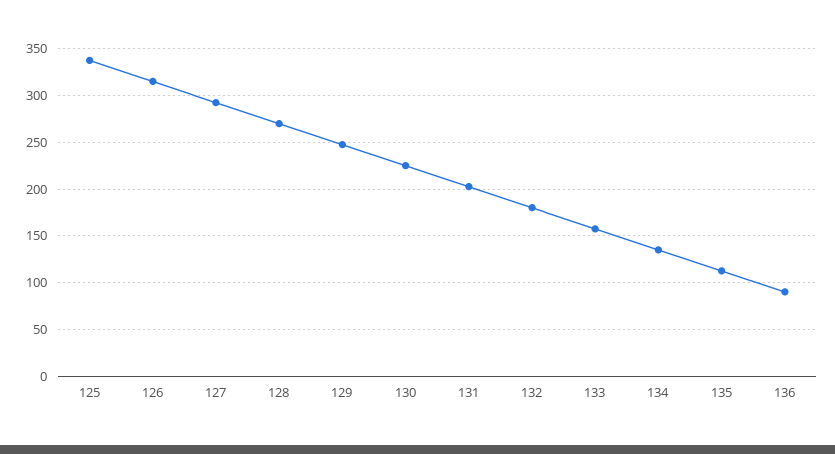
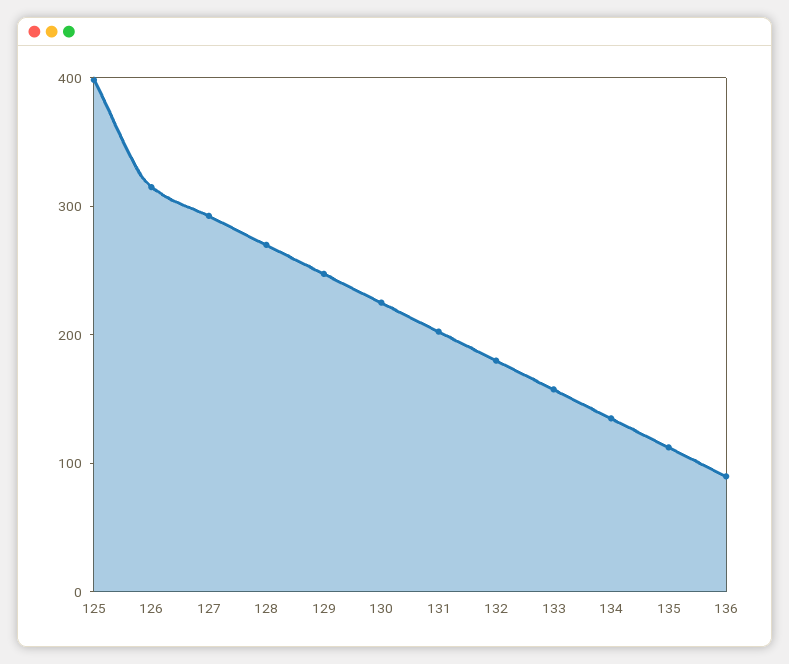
125: 340 -> 400

